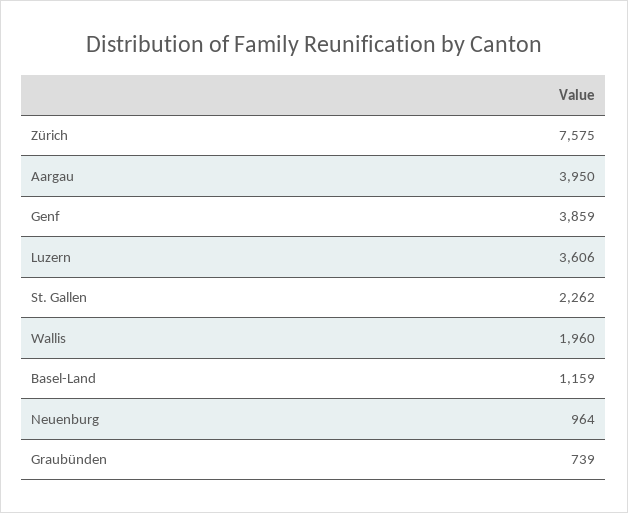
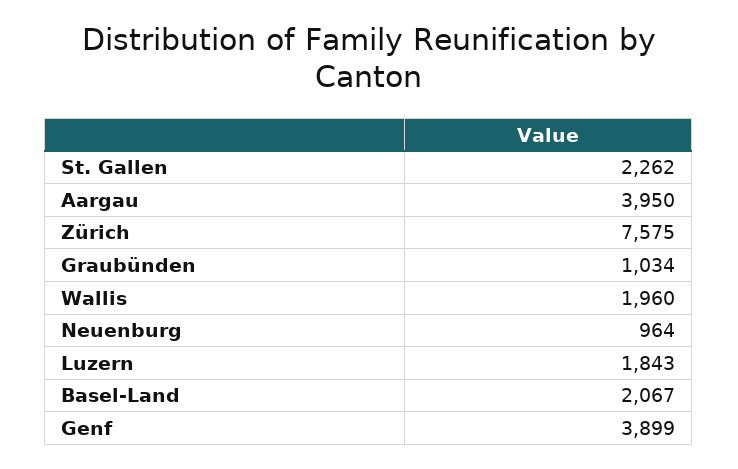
Genf: 3859 -> 3899
Luzern: 3606 -> 1843
Basel-Land: 1159 -> 2067
Graubünden: 739 -> 1034

